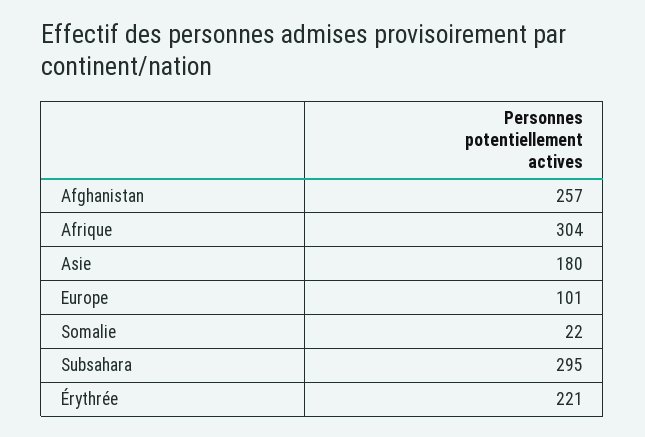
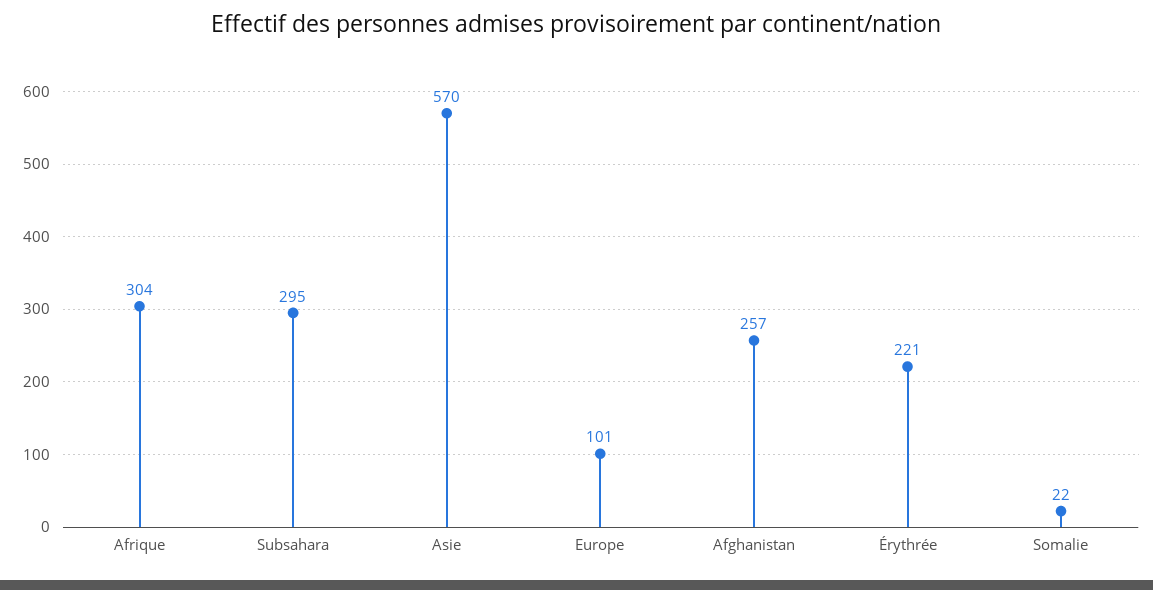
Asie: 180 -> 570

